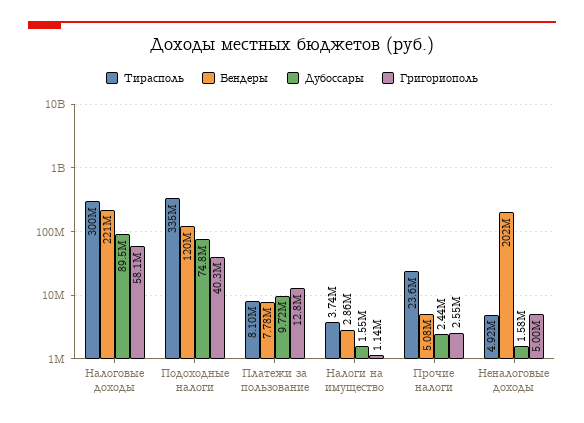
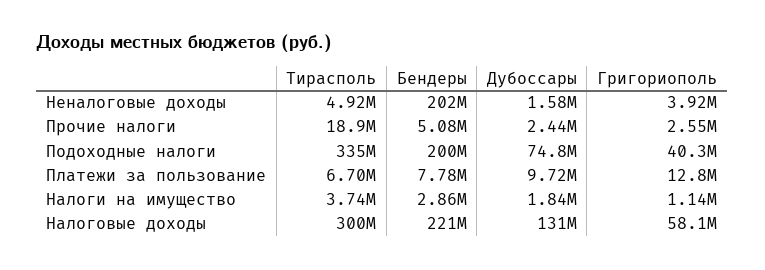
Дубоссары, Налоговые доходы: 89500000 -> 131000000
Бендеры, Подоходные налоги: 120000000 -> 200000000
Тирасполь, Платежи за пользование: 8100000 -> 6700000
Дубоссары, Налоги на имущество: 1550000 -> 1840000
Тирасполь, Прочие налоги: 23600000 -> 18900000
Григориополь, Неналоговые доходы: 5000000 -> 3920000

